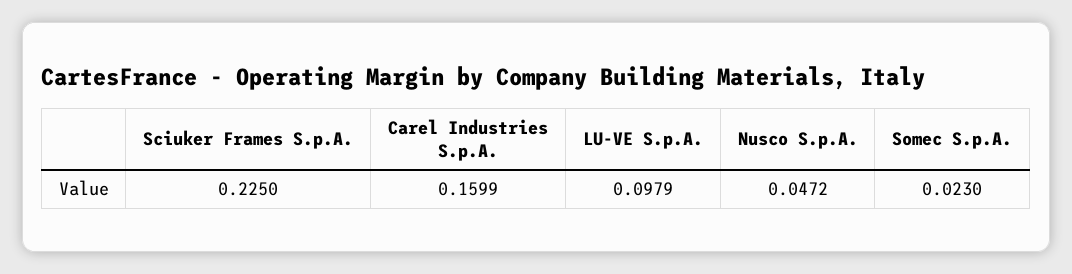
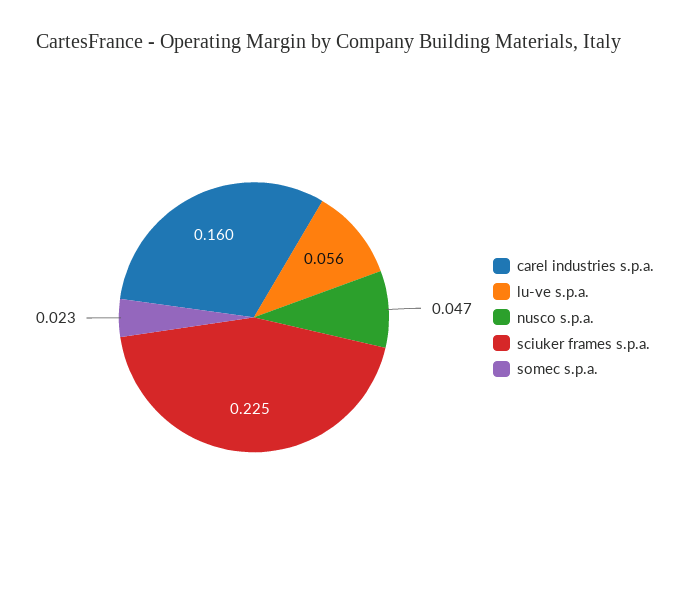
LU-VE S.p.A.: 0.0979 -> 0.056

